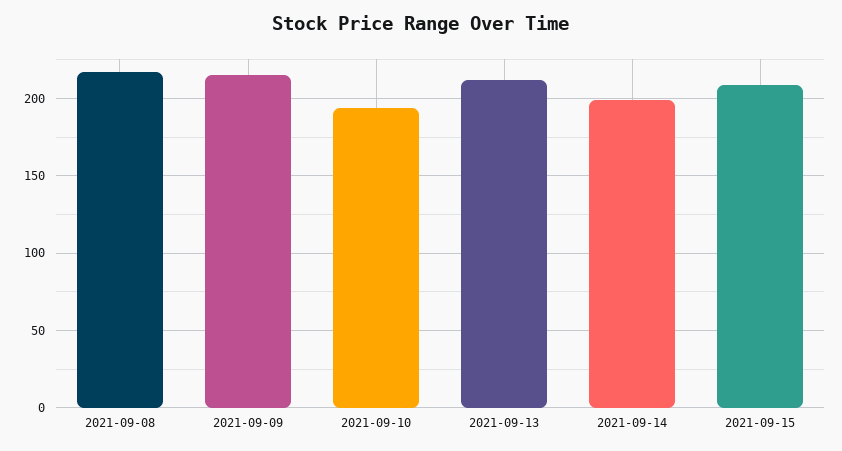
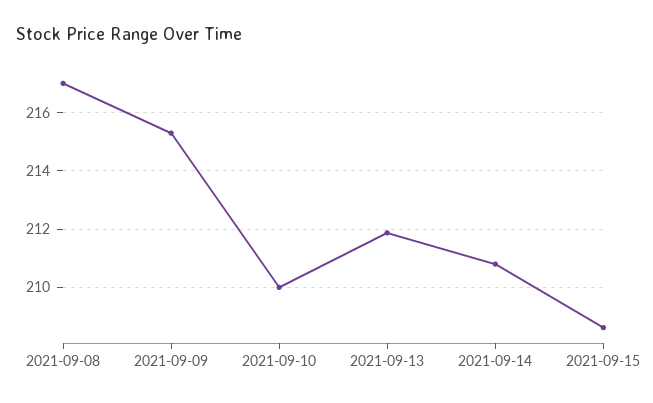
2021-09-10: 195 -> 210
2021-09-14: 200 -> 210.75

